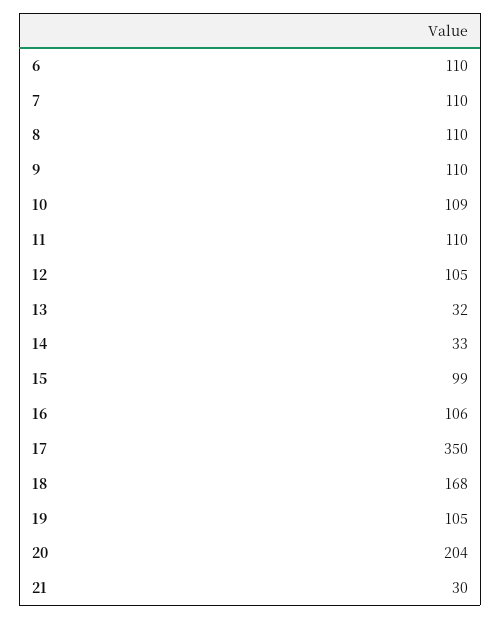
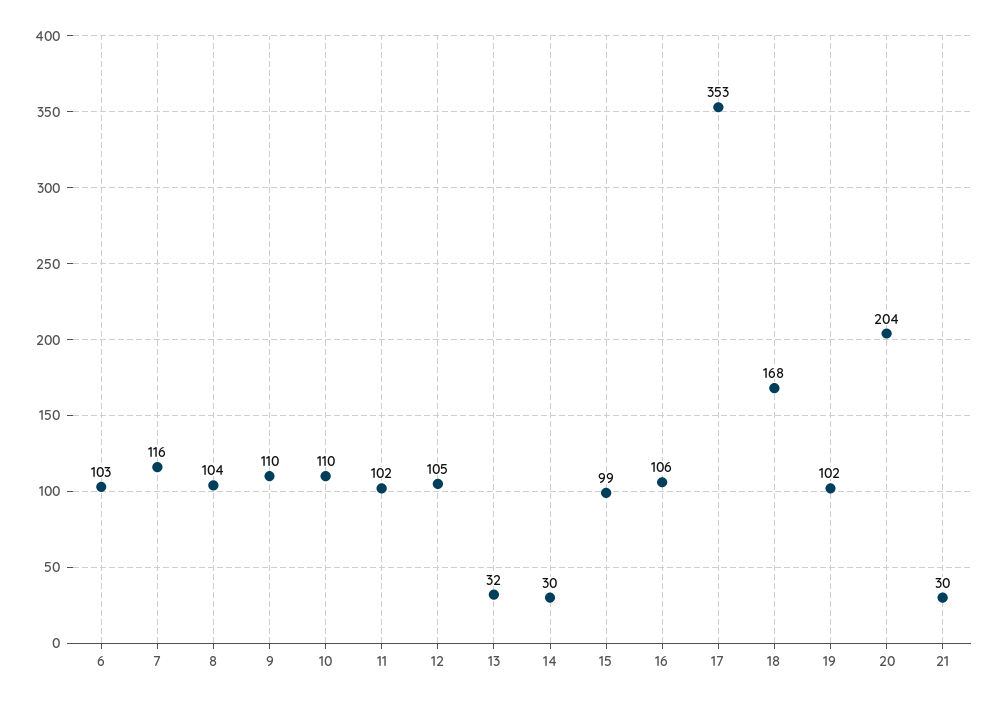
6: 110 -> 103
7: 110 -> 116
8: 110 -> 104
10: 109 -> 110
11: 110 -> 102
14: 33 -> 30
17: 350 -> 353
19: 105 -> 102

